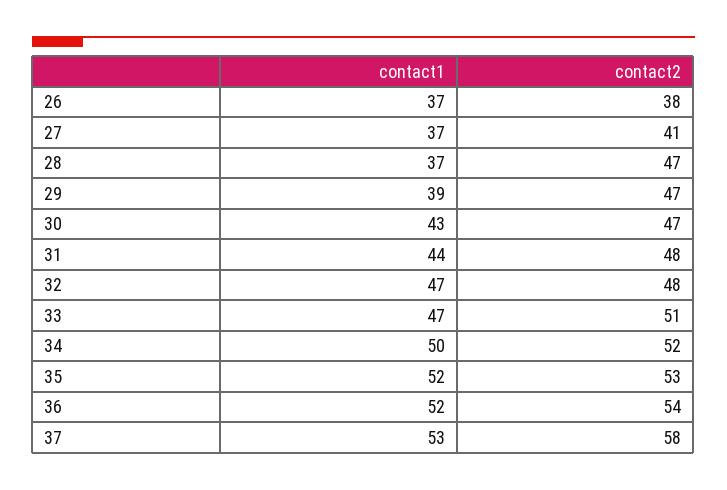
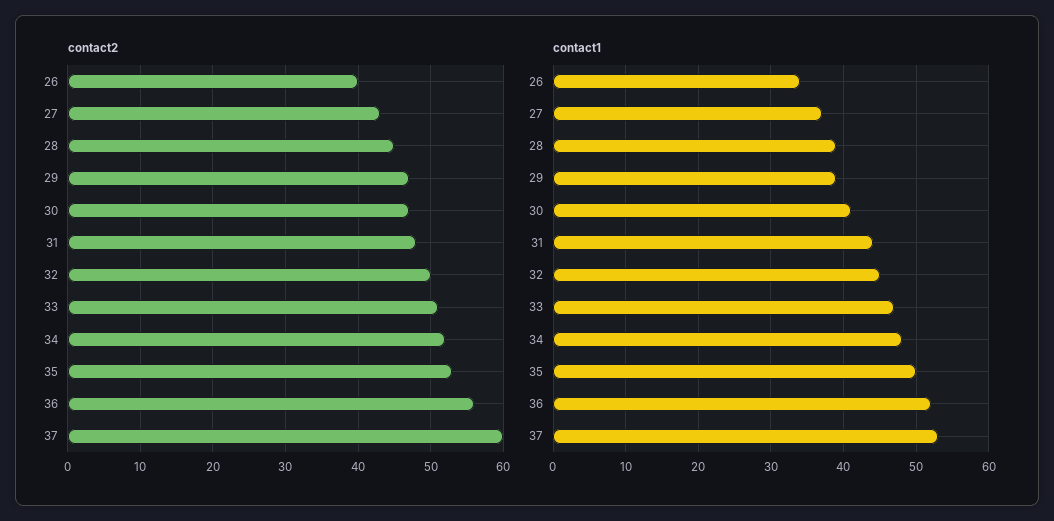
contact1, 26: 37 -> 34
contact2, 26: 38 -> 40
contact2, 27: 41 -> 43
contact1, 28: 37 -> 39
contact2, 28: 47 -> 45
contact1, 30: 43 -> 41
contact1, 32: 47 -> 45
contact2, 32: 48 -> 50
contact1, 34: 50 -> 48
contact1, 35: 52 -> 50
contact2, 36: 54 -> 56
contact2, 37: 58 -> 60

